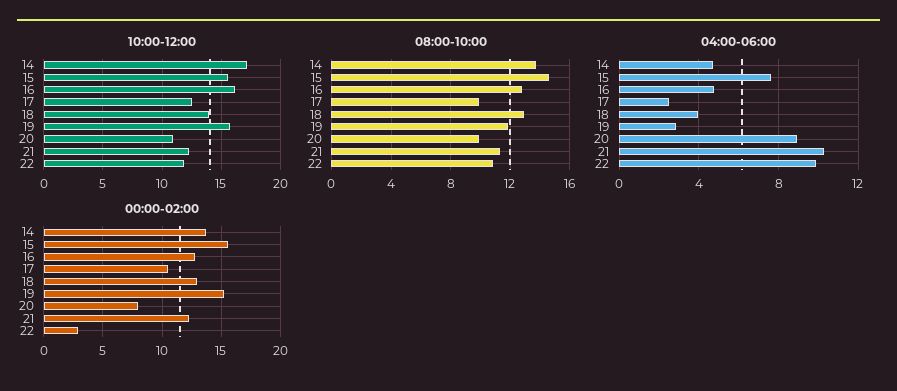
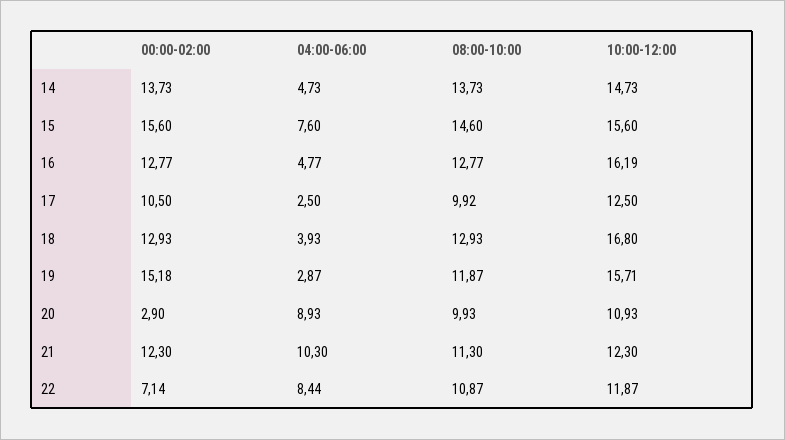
10:00-12:00, 14: 17 -> 14.73
10:00-12:00, 18: 14 -> 16.8
04:00-06:00, 22: 10 -> 8.44
00:00-02:00, 20: 8 -> 2.9
00:00-02:00, 22: 3 -> 7.14

